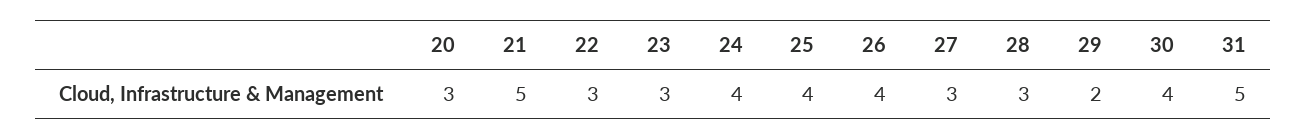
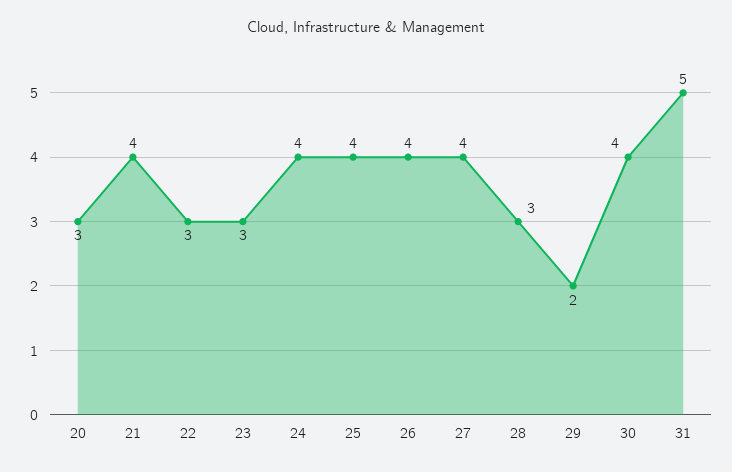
21: 5 -> 4
27: 3 -> 4

